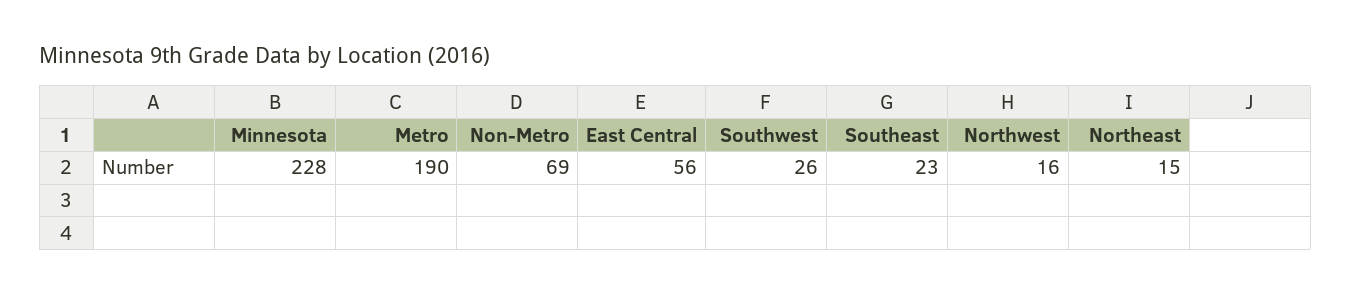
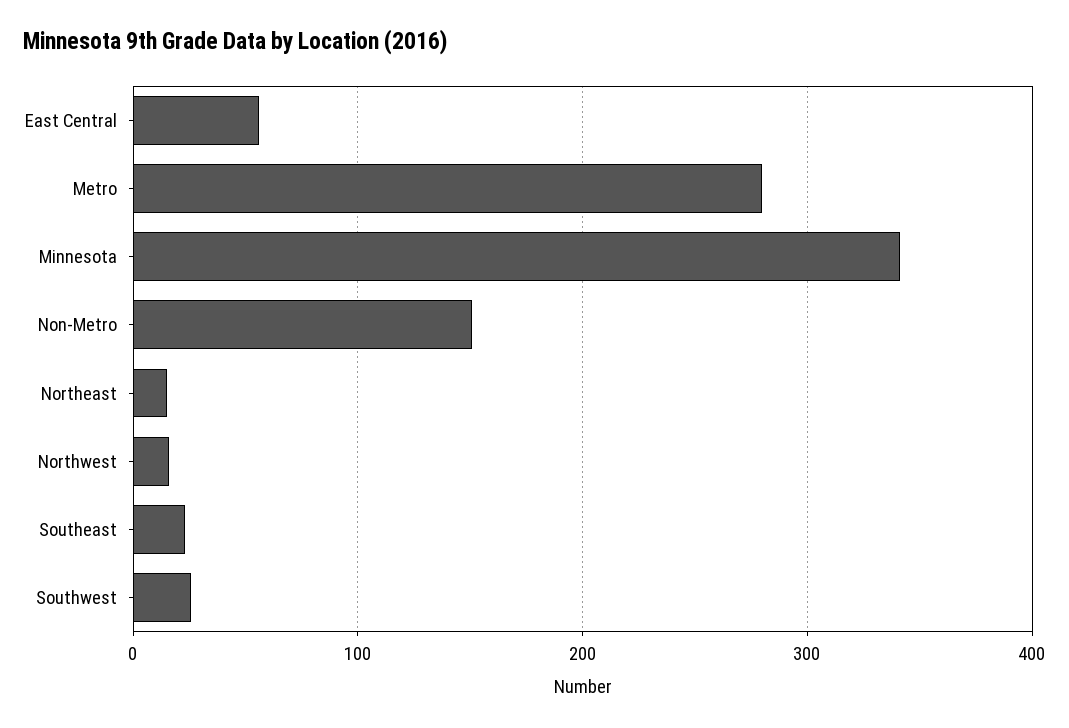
Minnesota: 228 -> 340
Metro: 190 -> 280
Non-Metro: 69 -> 150

